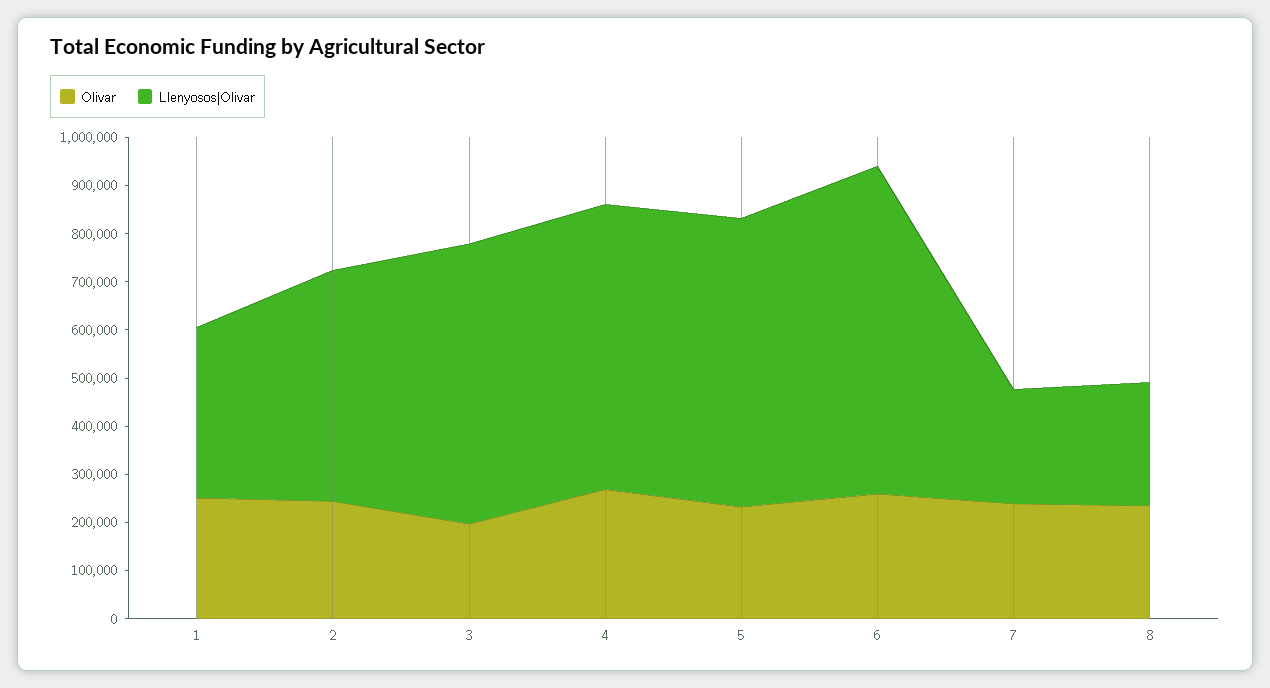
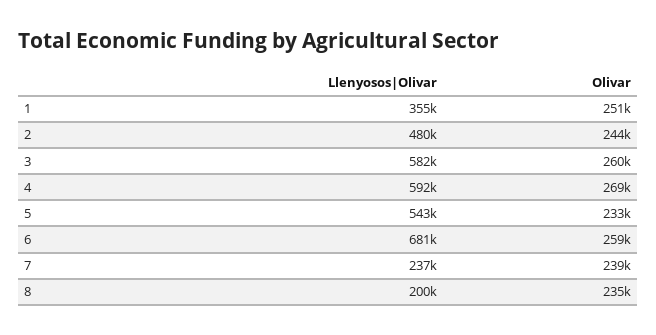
Olivar, 3: 200000 -> 260000
Llenyosos|Olivar, 5: 600000 -> 543000
Llenyosos|Olivar, 8: 260000 -> 200000

